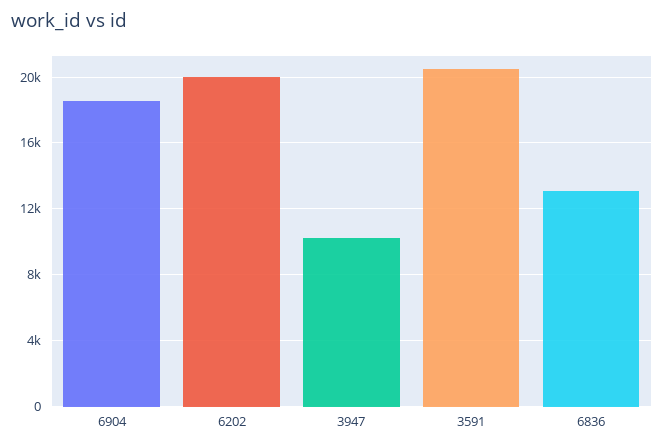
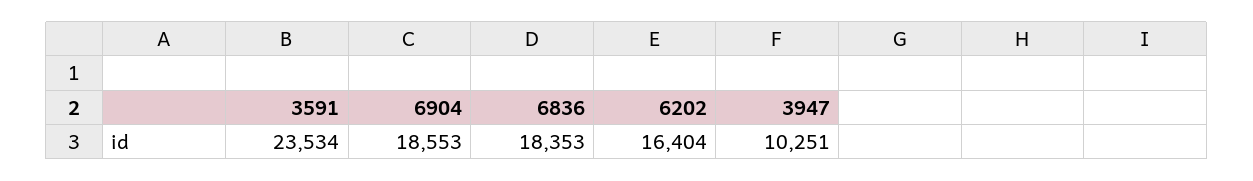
6202: 20000 -> 16404
3591: 20500 -> 23534
6836: 13000 -> 18353

